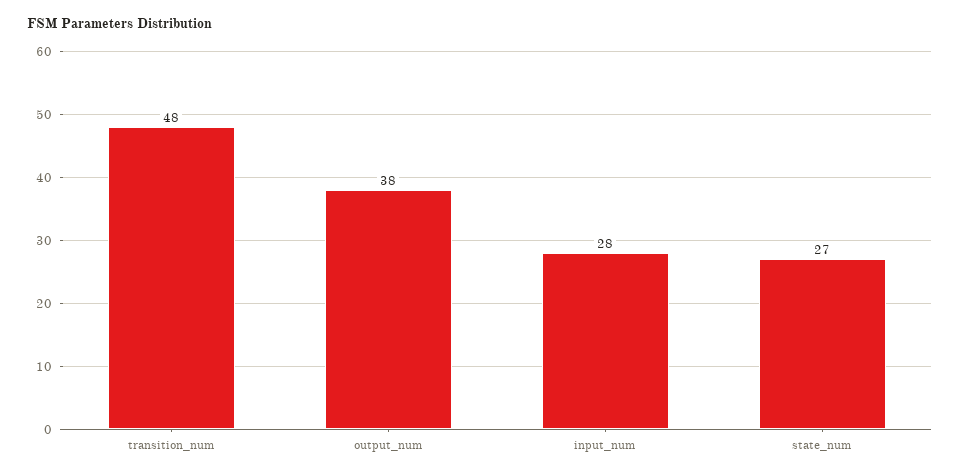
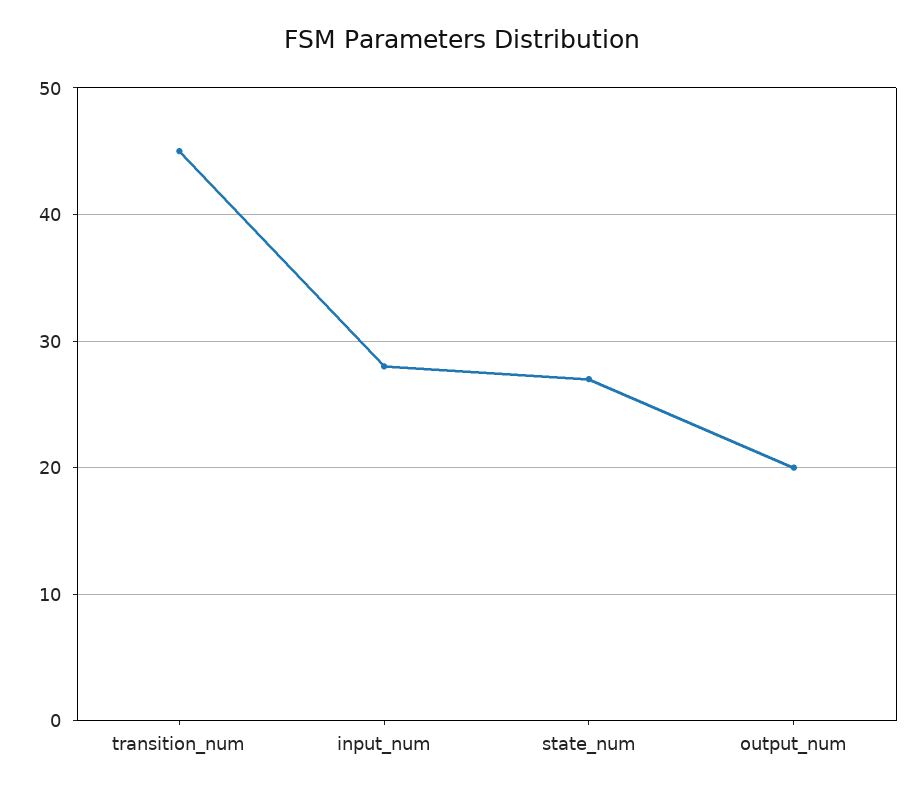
transition_num: 48 -> 45
output_num: 38 -> 20

